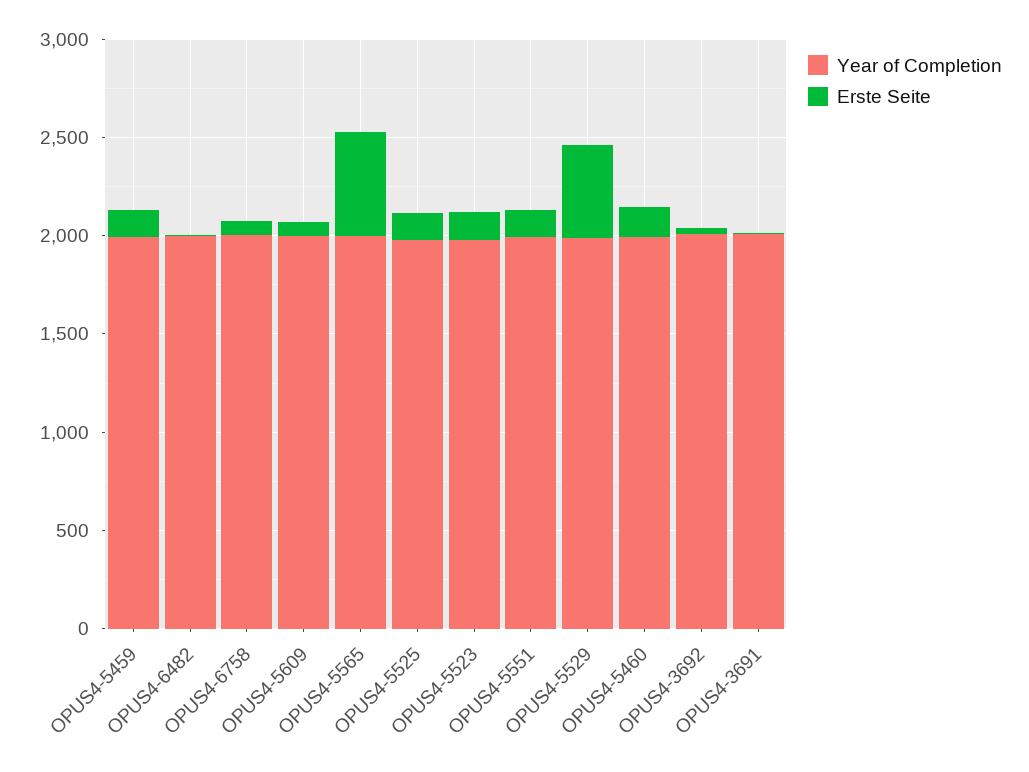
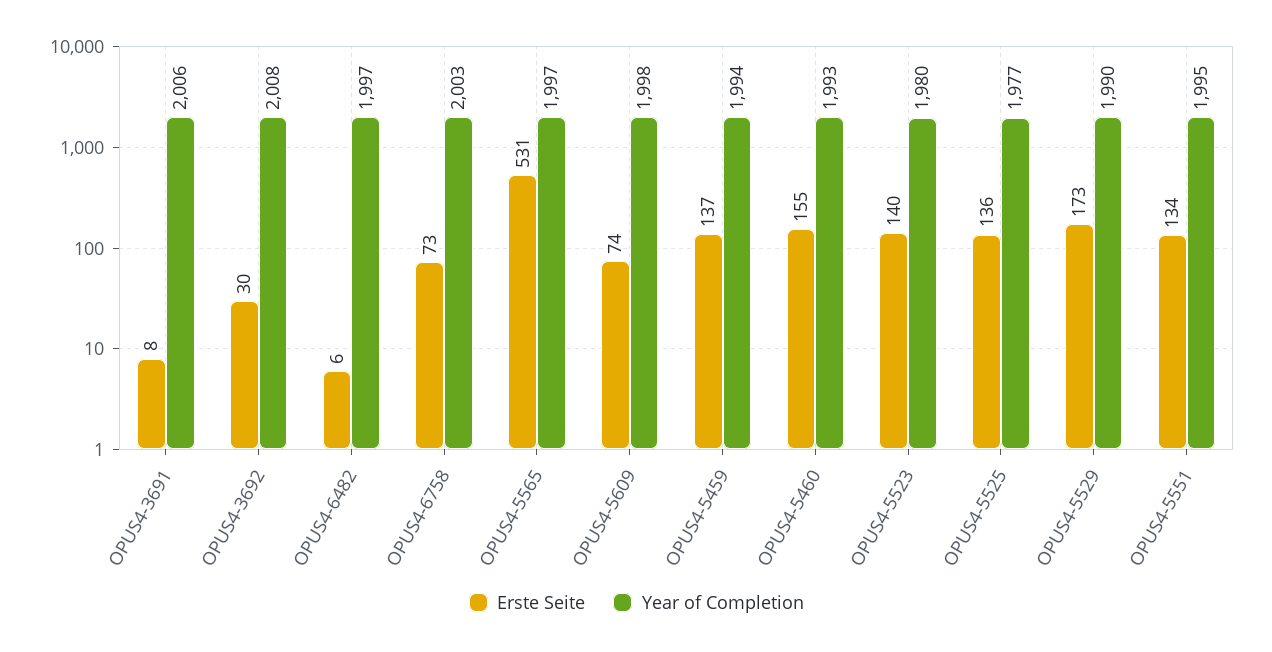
Erste Seite, OPUS4-5529: 500 -> 173

